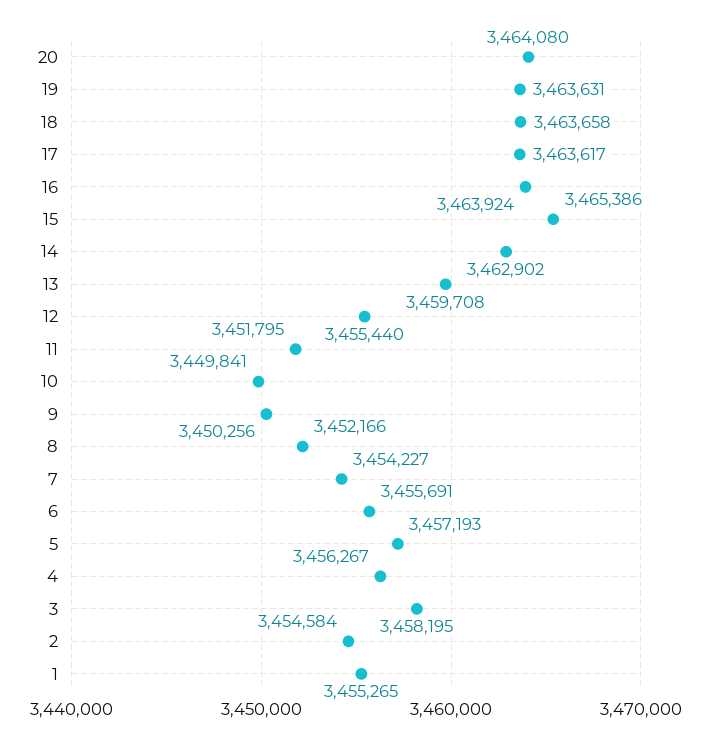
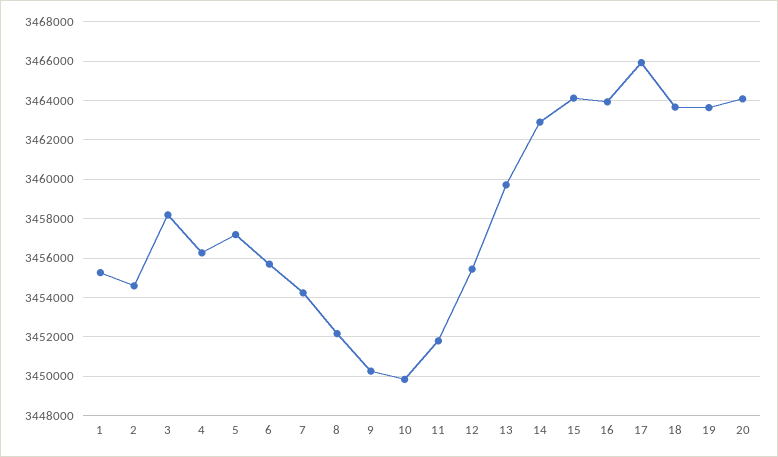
17: 3463617 -> 3466000
15: 3465386 -> 3464000

